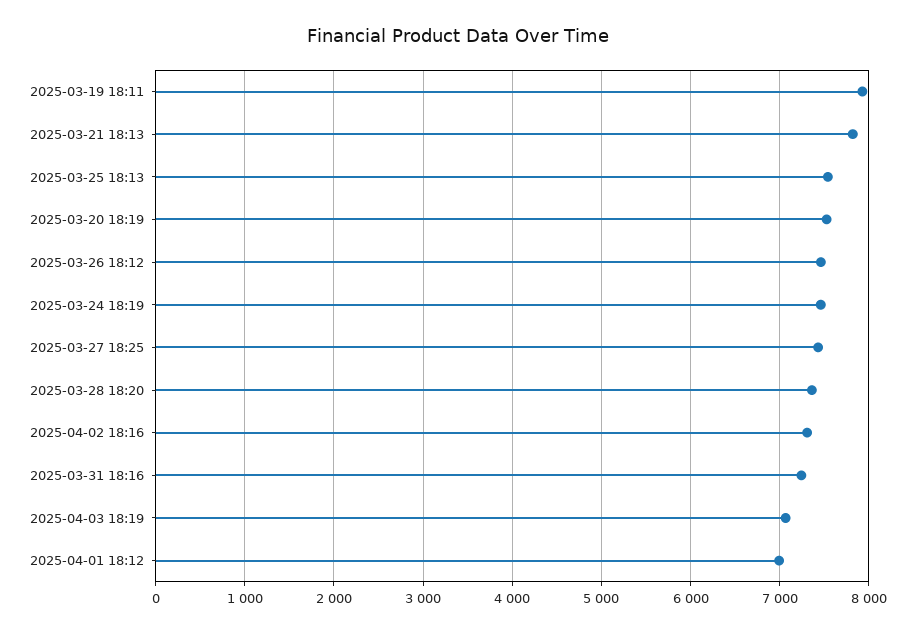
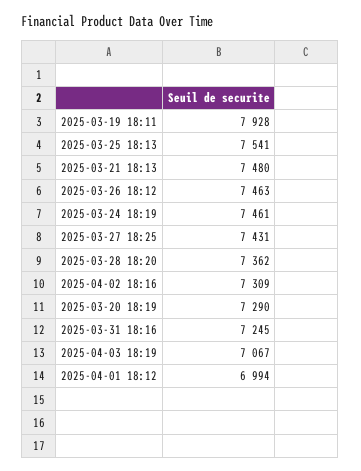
2025-03-21 18:13: 7800 -> 7480
2025-03-20 18:19: 7500 -> 7290

